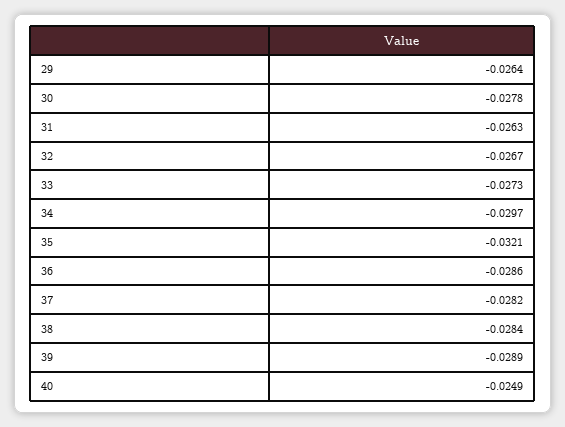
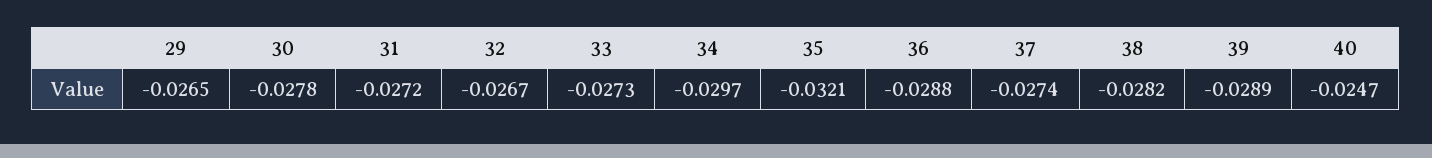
29: -0.0264 -> -0.0265
31: -0.0263 -> -0.0272
36: -0.0286 -> -0.0288
37: -0.0282 -> -0.0274
38: -0.0284 -> -0.0282
40: -0.0249 -> -0.0247

